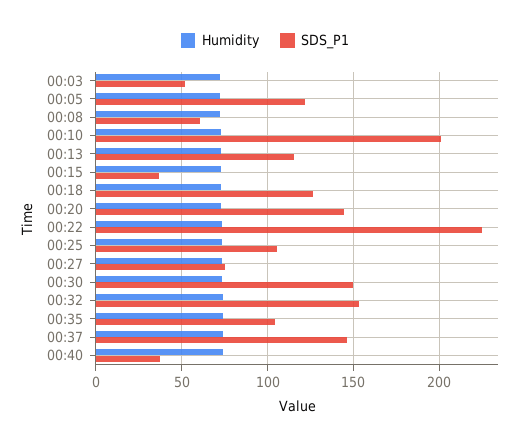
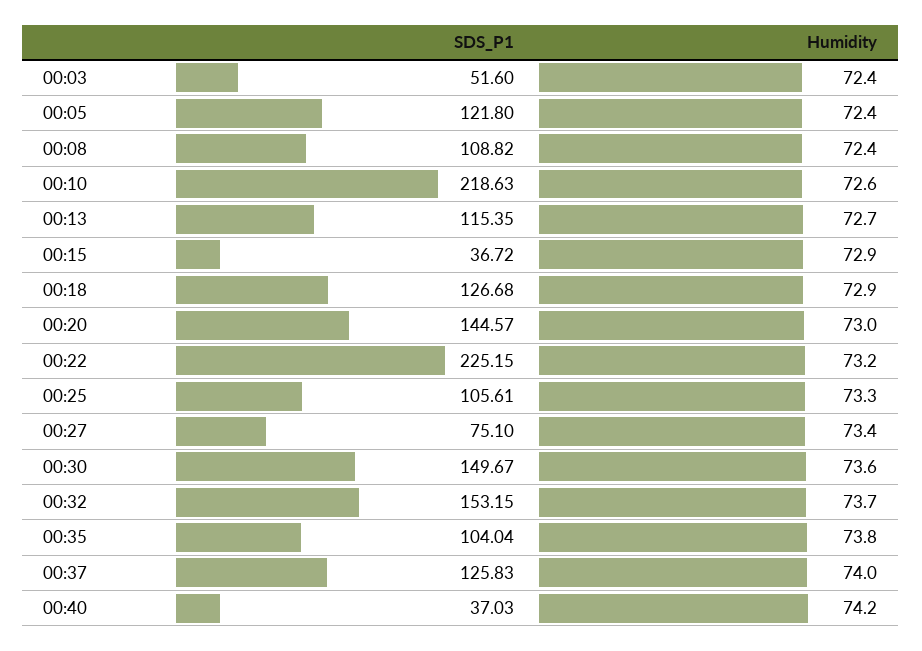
SDS_P1, 00:08: 60 -> 108.82
SDS_P1, 00:10: 200 -> 218.63
SDS_P1, 00:37: 145 -> 125.83

